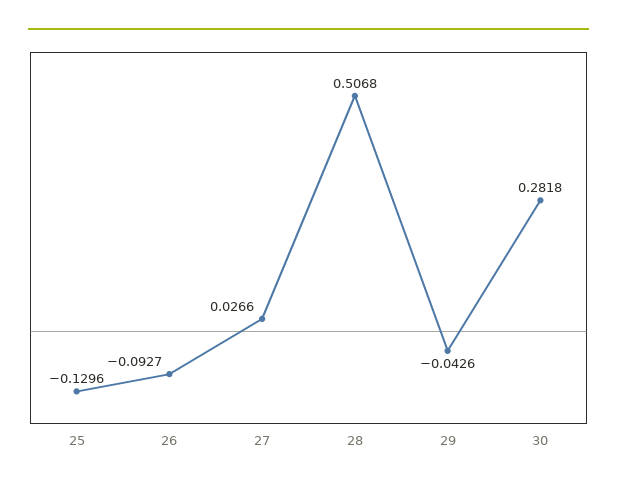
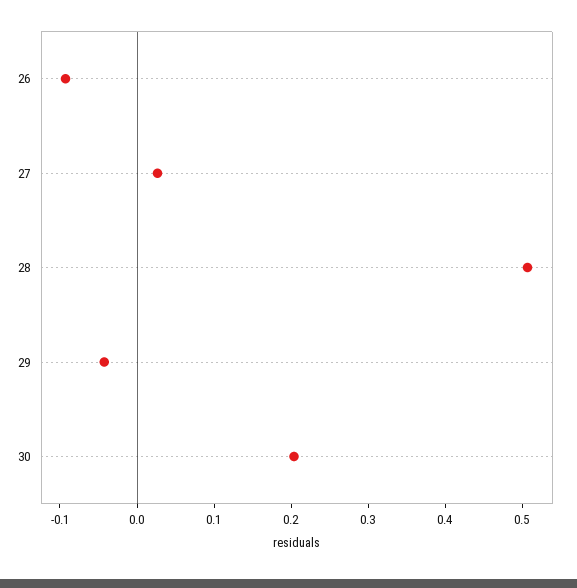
25: -0.1296 -> none
30: 0.2818 -> 0.2

